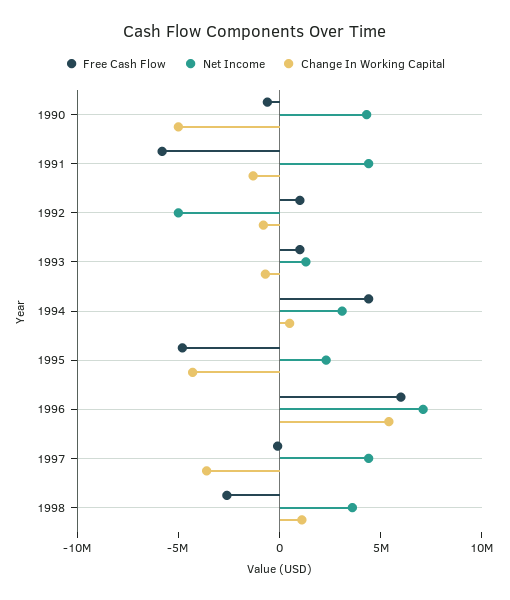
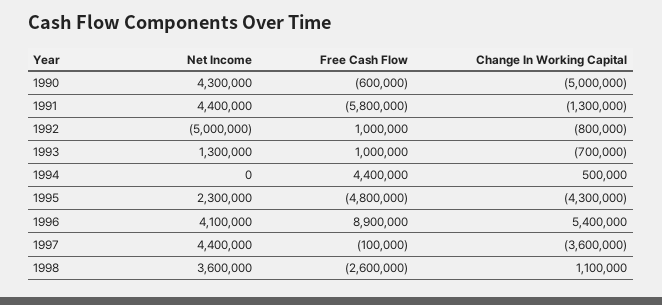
Net Income, 1994: 3000000 -> 0
Free Cash Flow, 1996: 6000000 -> 8900000
Net Income, 1996: 7000000 -> 4100000

